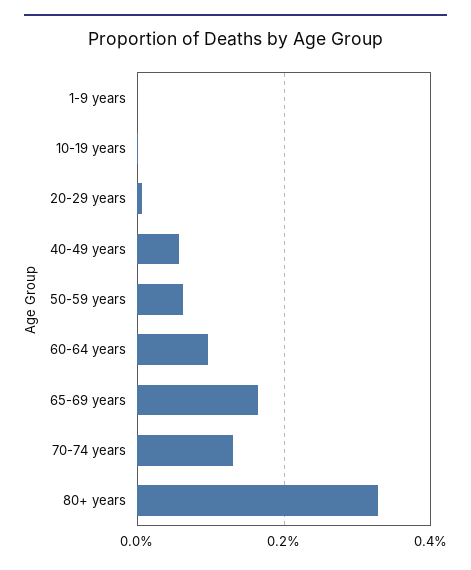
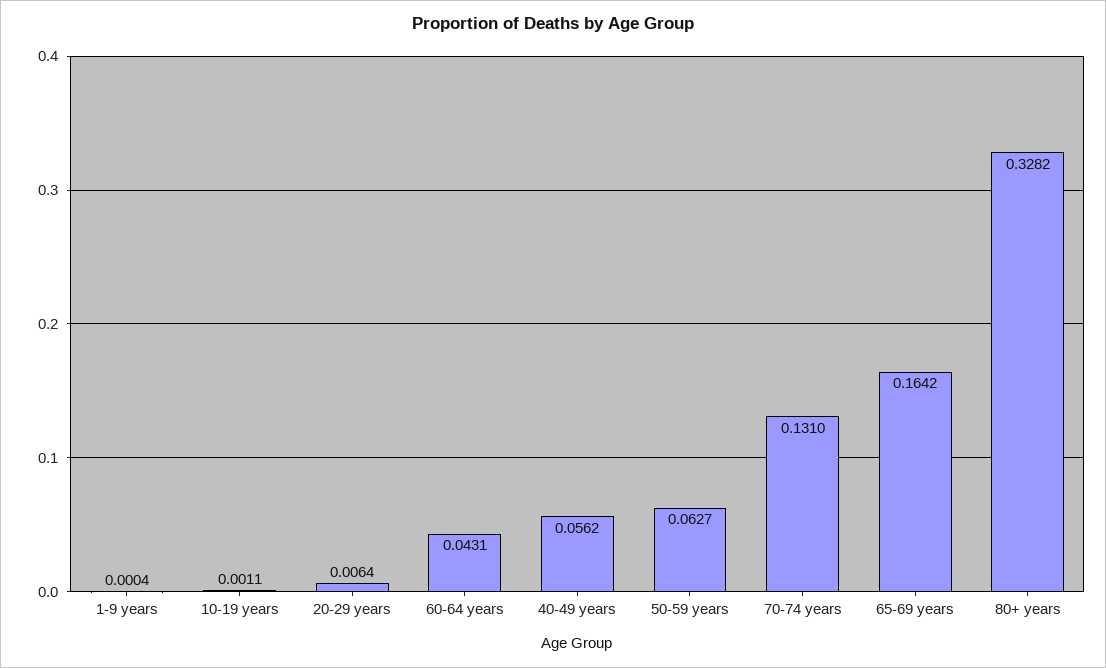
60-64 years: 0.1 -> 0.0431

